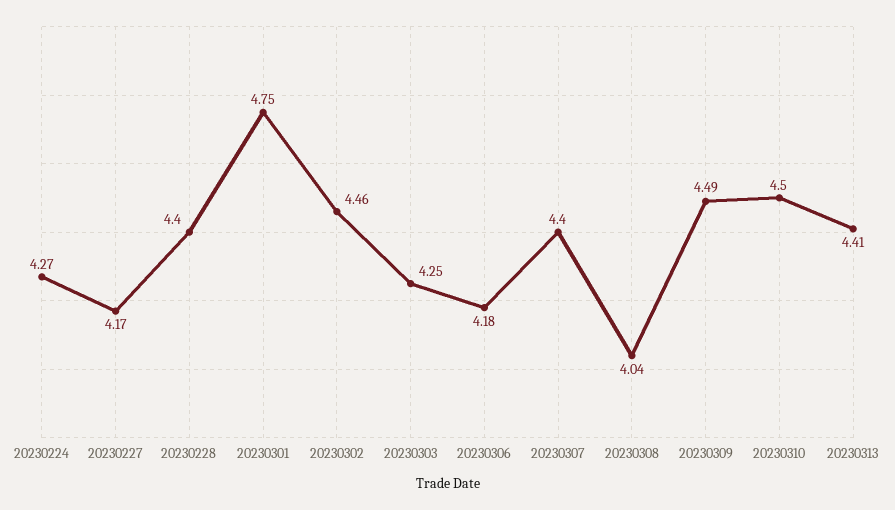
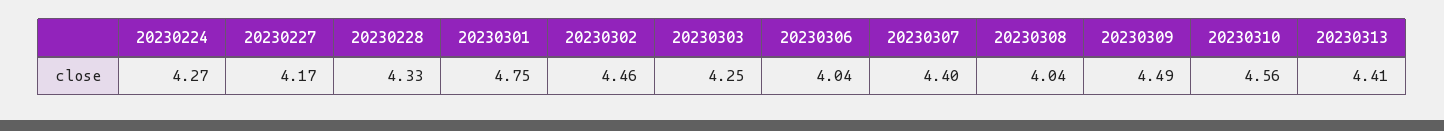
20230228: 4.4 -> 4.33
20230306: 4.18 -> 4.04
20230310: 4.5 -> 4.56

